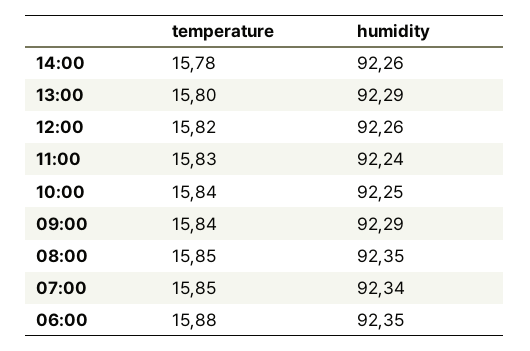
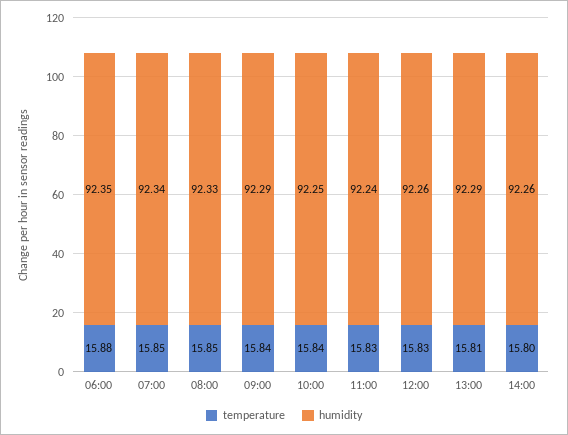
temperature, 14:00: 15.78 -> 15.8
temperature, 13:00: 15.8 -> 15.81
temperature, 12:00: 15.82 -> 15.83
humidity, 08:00: 92.35 -> 92.33

